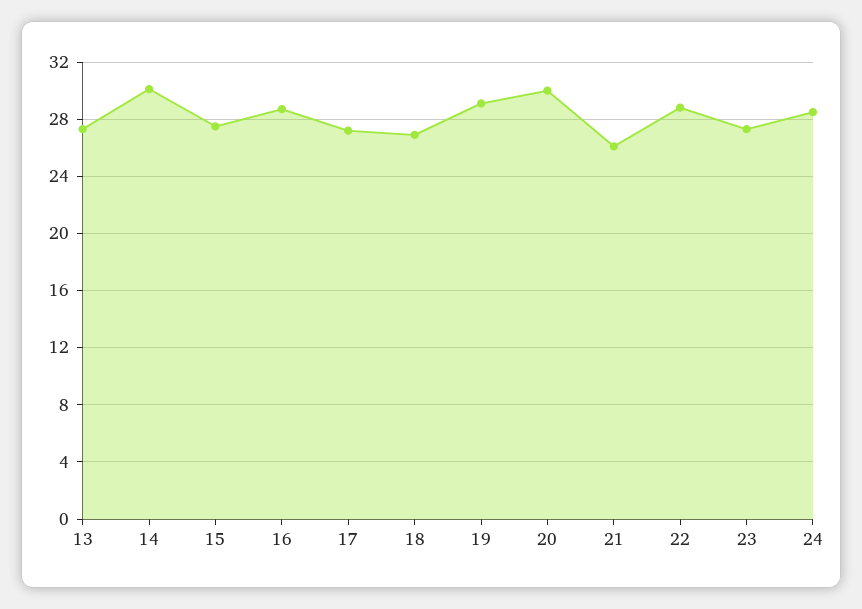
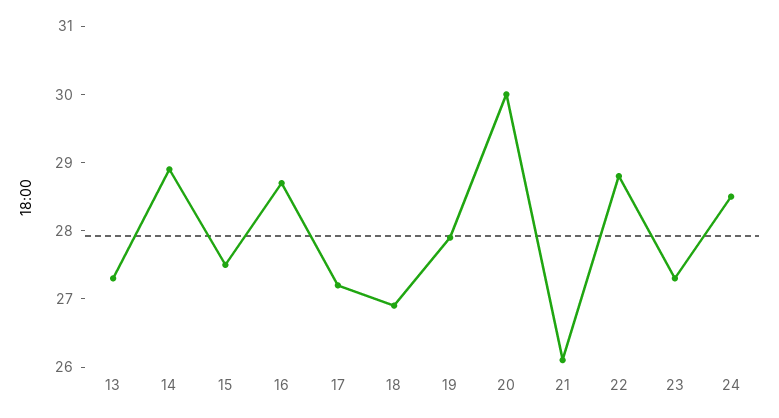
14: 30 -> 29
19: 29 -> 28

